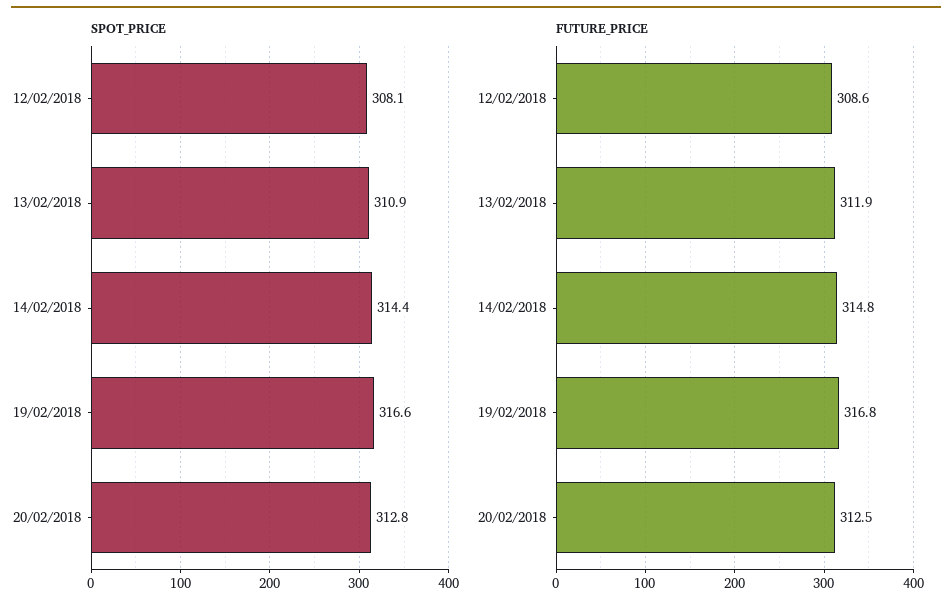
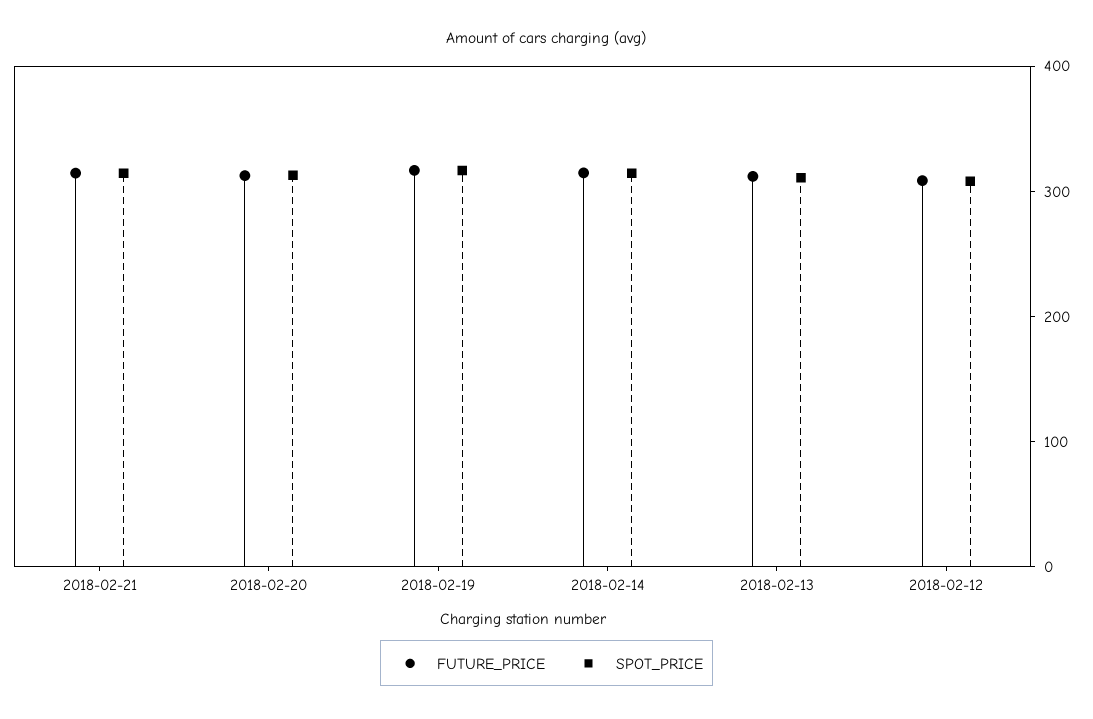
FUTURE_PRICE, 2018-02-21: none -> 320
SPOT_PRICE, 2018-02-21: none -> 320

